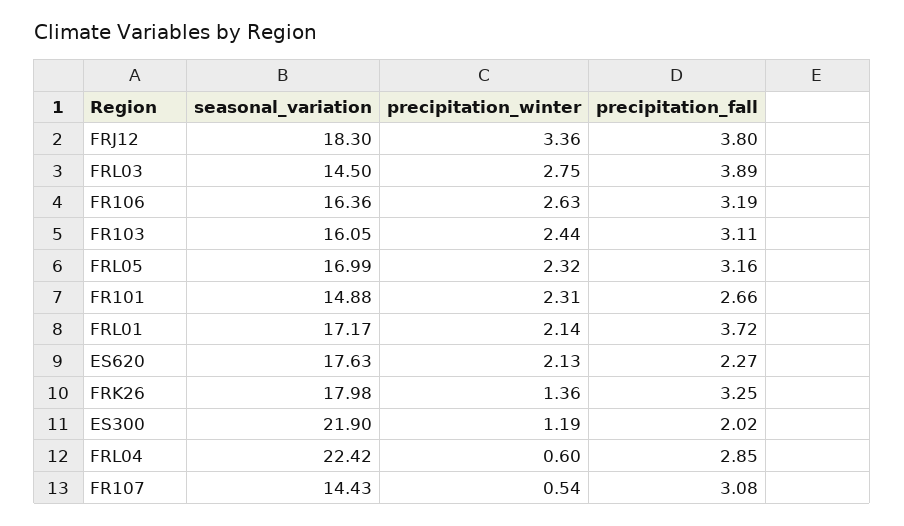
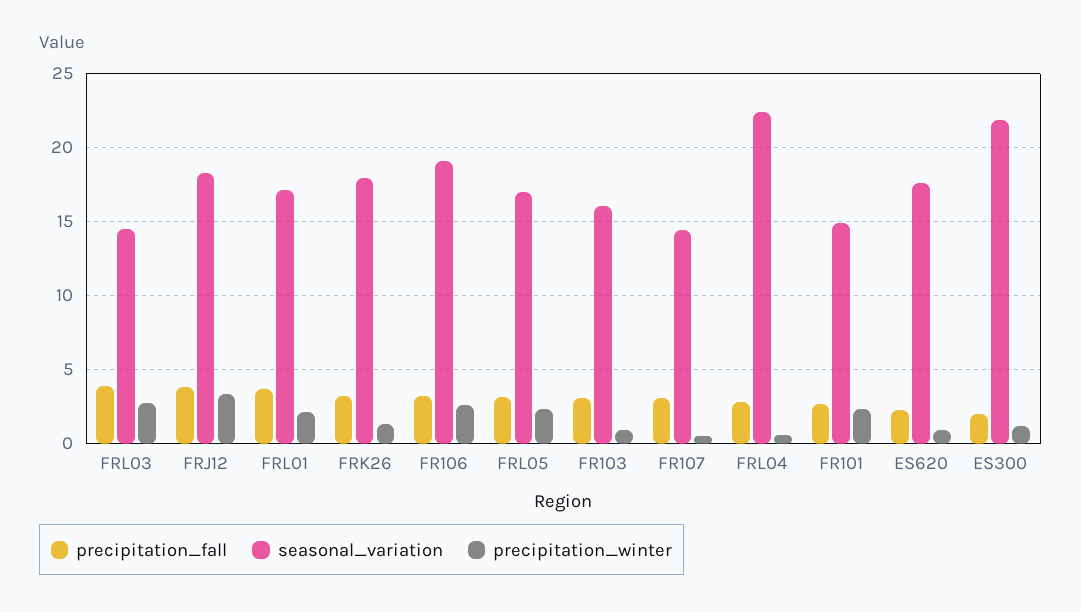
seasonal_variation, FR106: 16.36 -> 19
precipitation_winter, FR103: 2.44 -> 1
precipitation_winter, ES620: 2.13 -> 1

